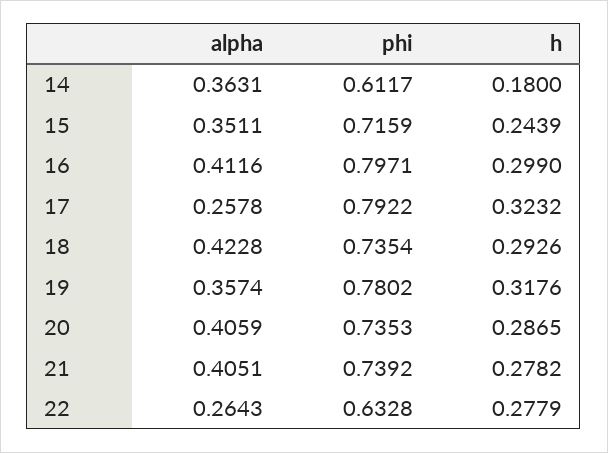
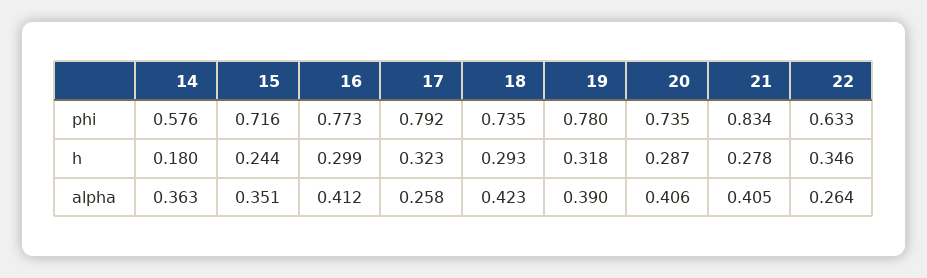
phi, 14: 0.6117 -> 0.576
phi, 16: 0.7971 -> 0.773
alpha, 19: 0.3574 -> 0.39
phi, 21: 0.7392 -> 0.834
h, 22: 0.2779 -> 0.346

